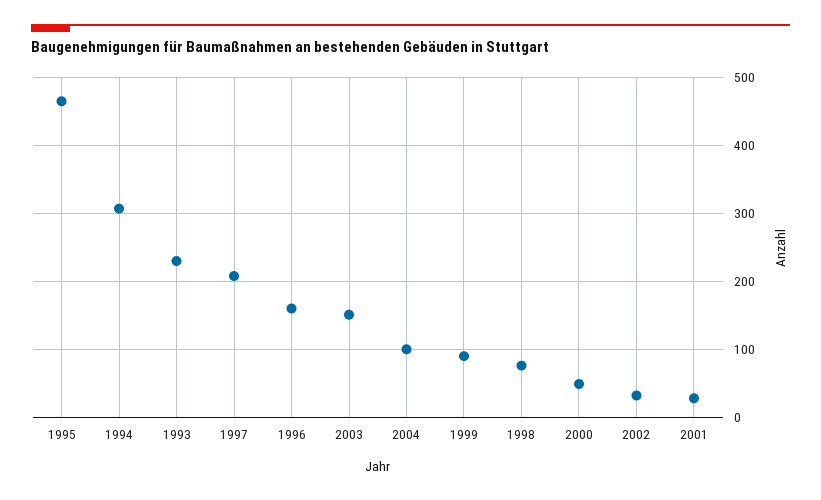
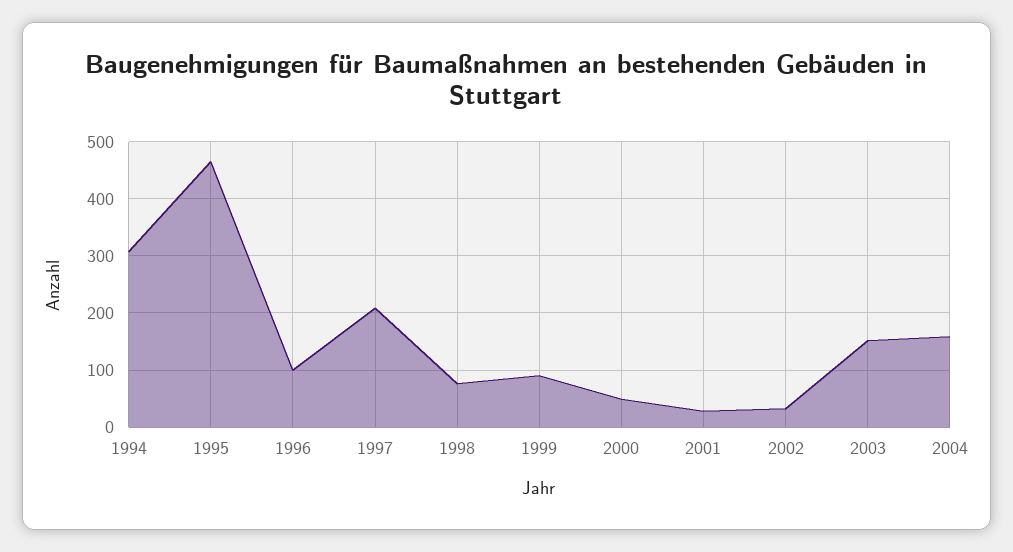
1993: 230 -> none
1996: 160 -> 100
2004: 100 -> 160

